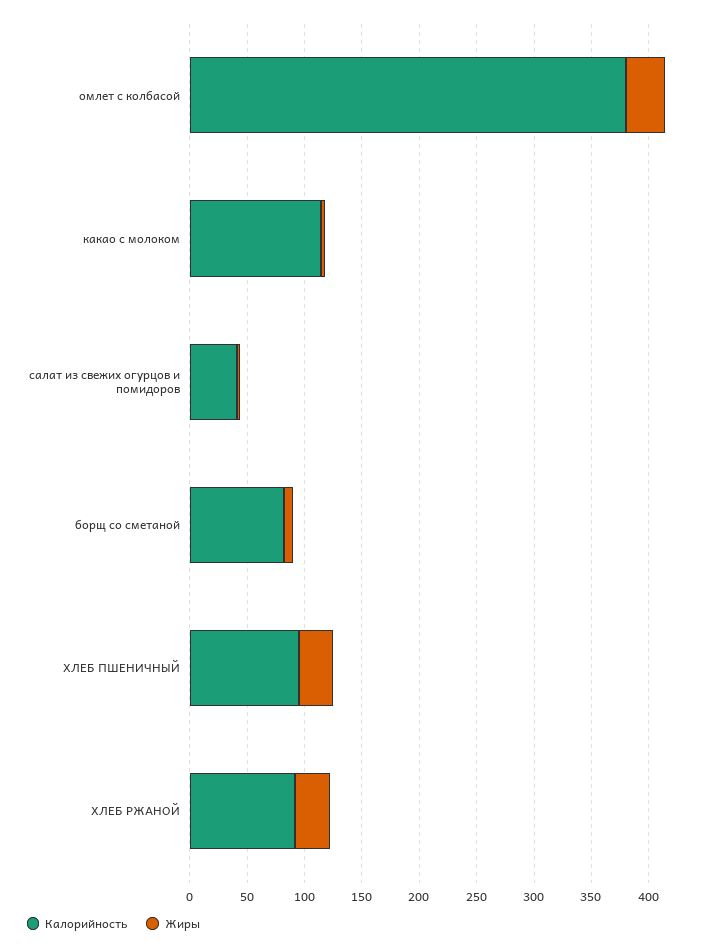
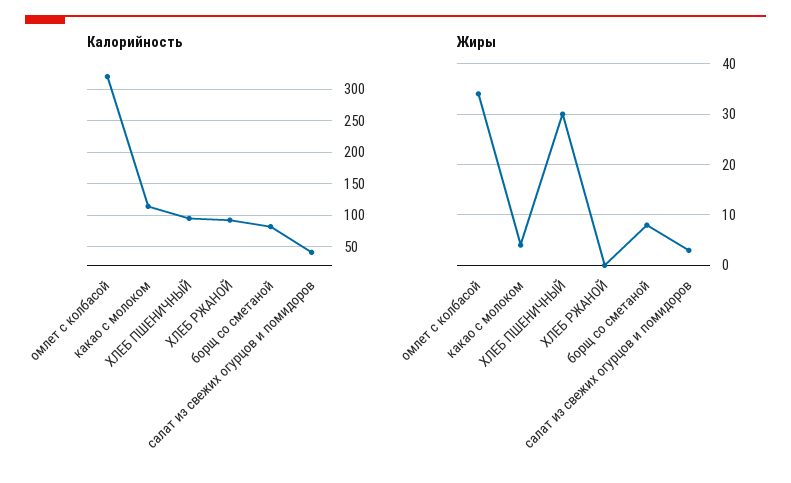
Калорийность, омлет с колбасой: 380 -> 320
Жиры, ХЛЕБ РЖАНОЙ: 30 -> 0

